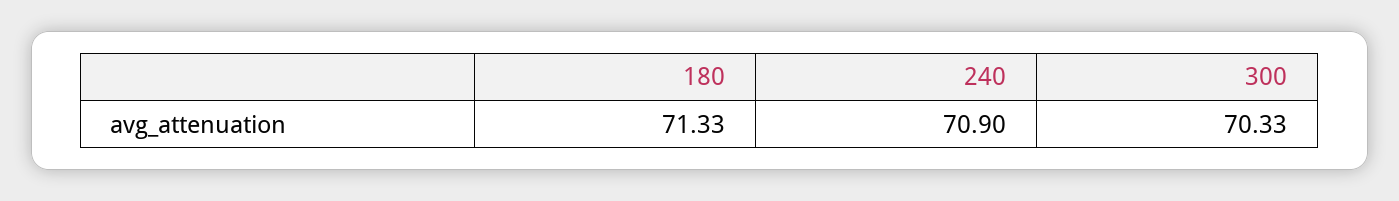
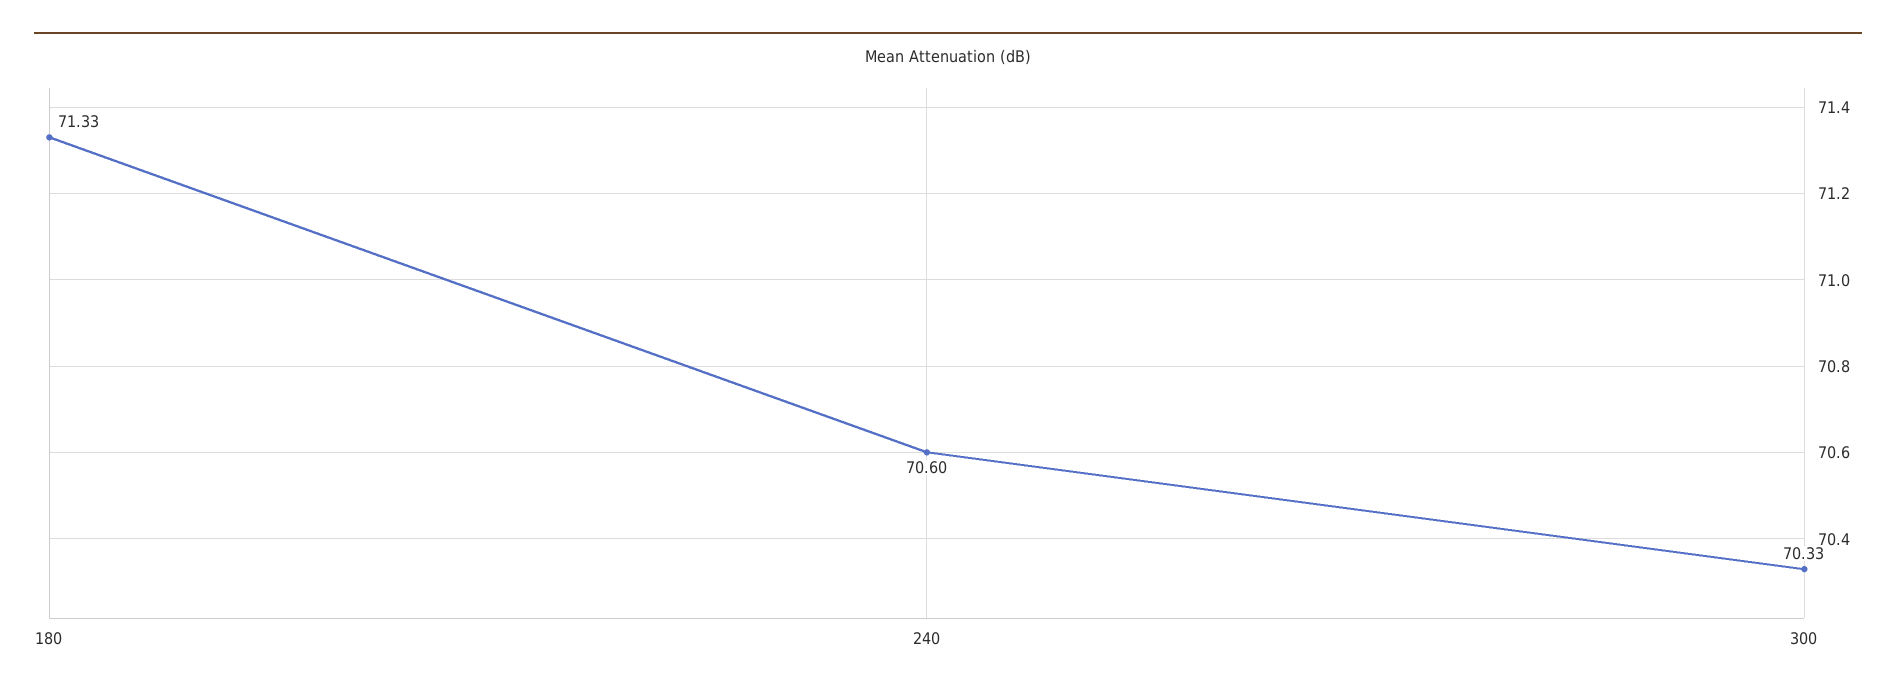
240: 70.9 -> 70.6

